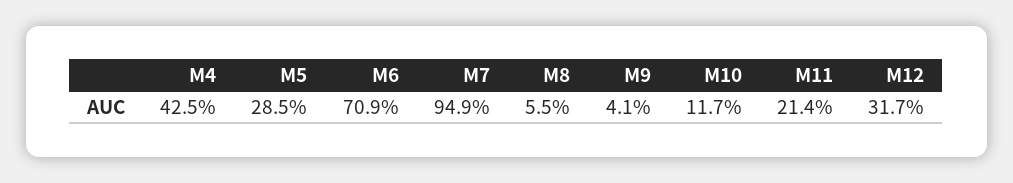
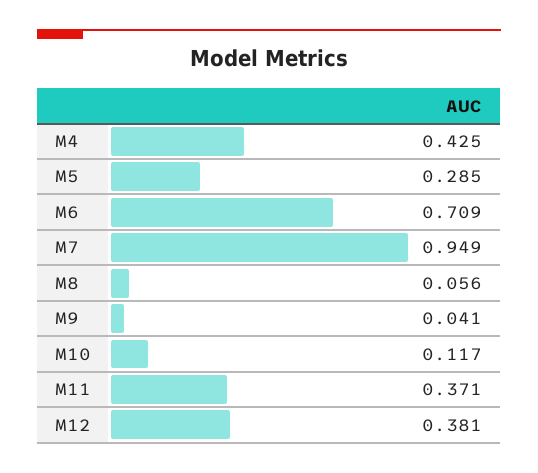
M8: 0.055 -> 0.056
M11: 0.214 -> 0.371
M12: 0.317 -> 0.381

